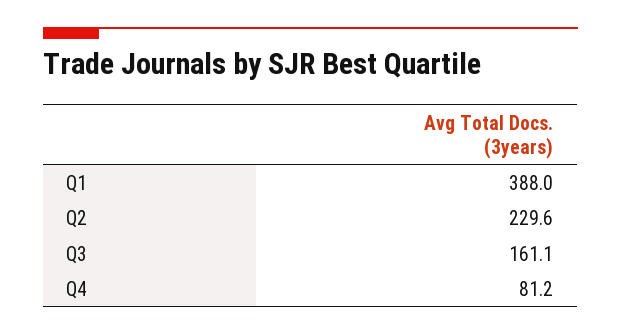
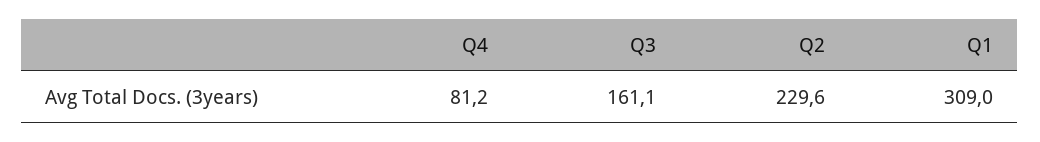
Q1: 388 -> 309

